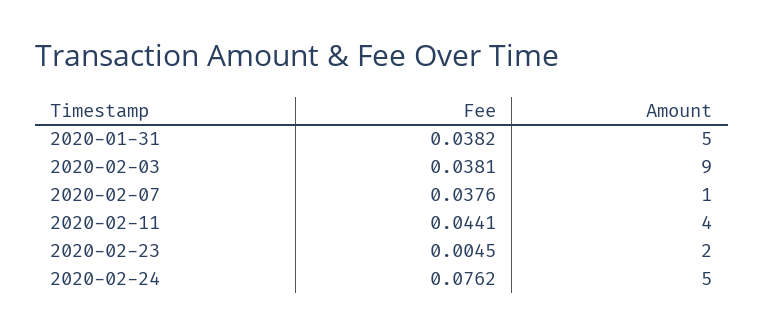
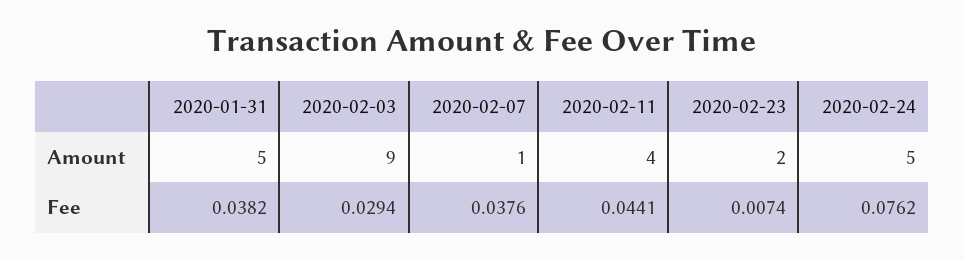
Fee, 2020-02-03: 0.0381 -> 0.0294
Fee, 2020-02-23: 0.0045 -> 0.0074

